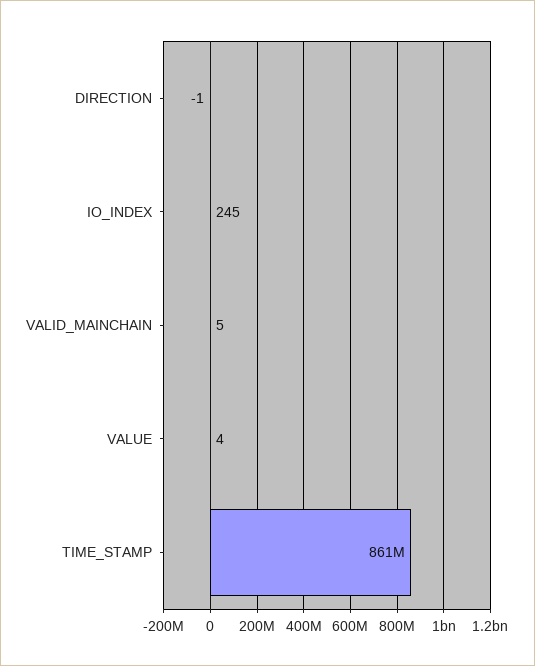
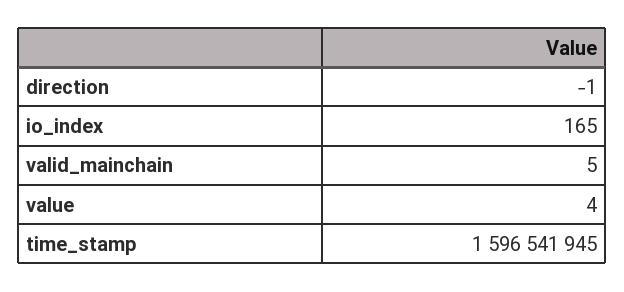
IO_INDEX: 245 -> 165
TIME_STAMP: 861000000 -> 1596541945

